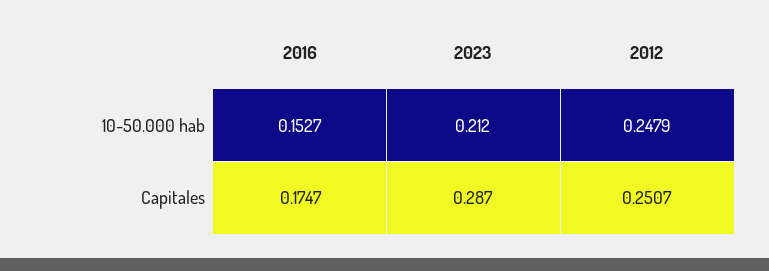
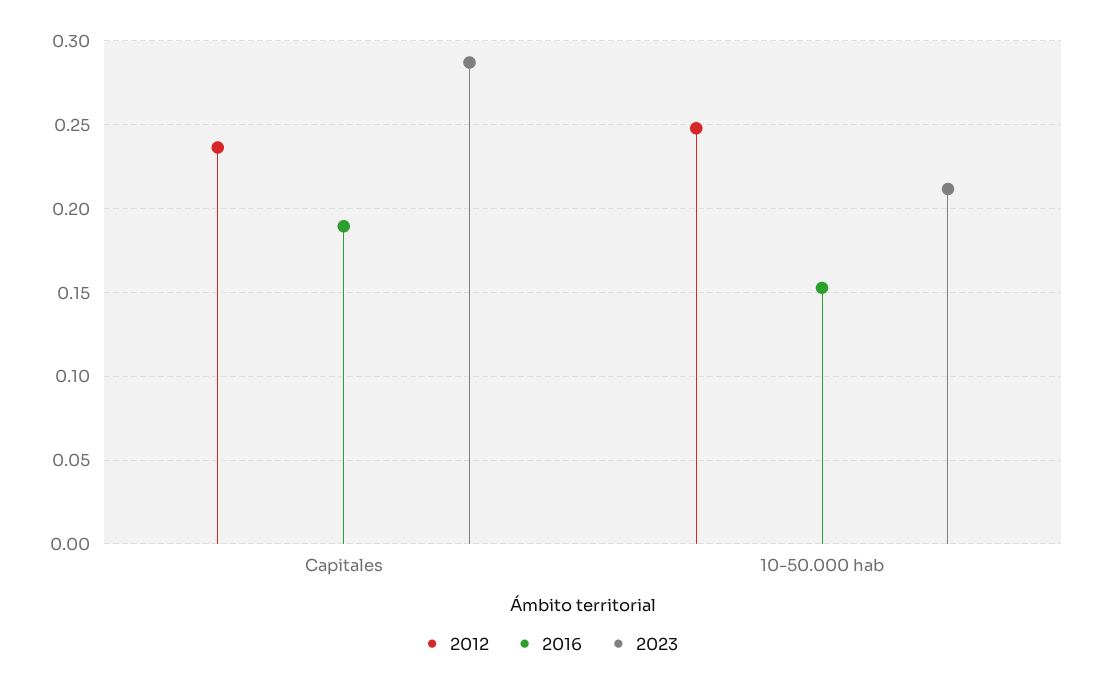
2016, Capitales: 0.1747 -> 0.19
2012, Capitales: 0.2507 -> 0.235

